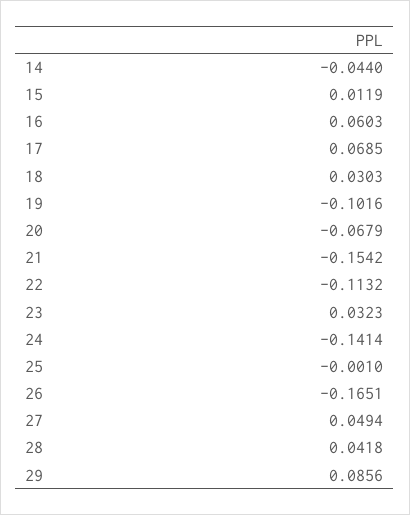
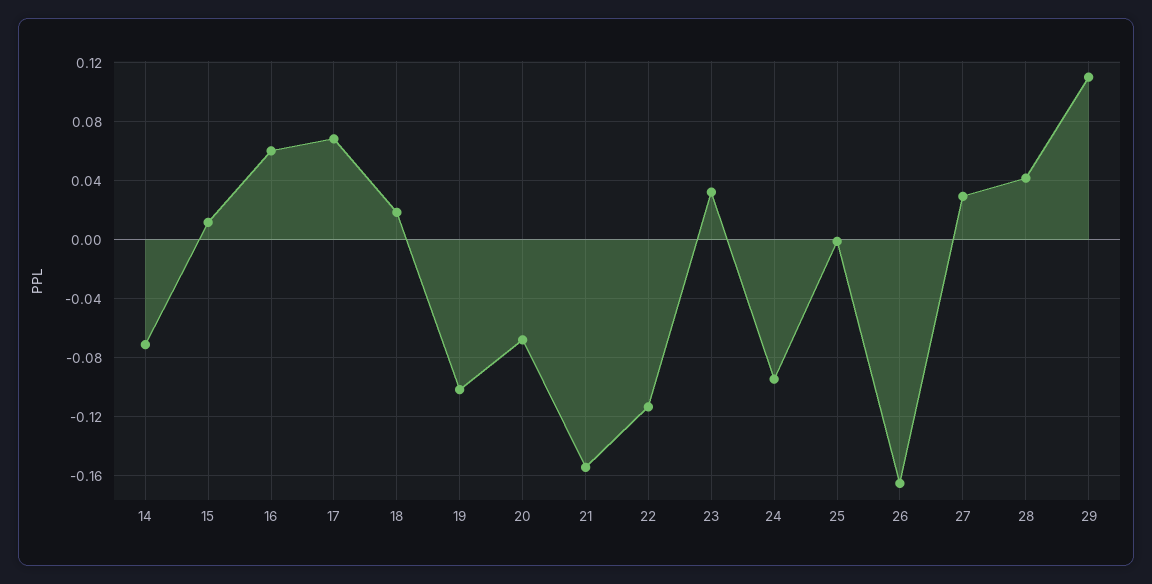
14: -0.044 -> -0.07
18: 0.0303 -> 0.02
24: -0.1414 -> -0.095
27: 0.0494 -> 0.03
29: 0.0856 -> 0.11

